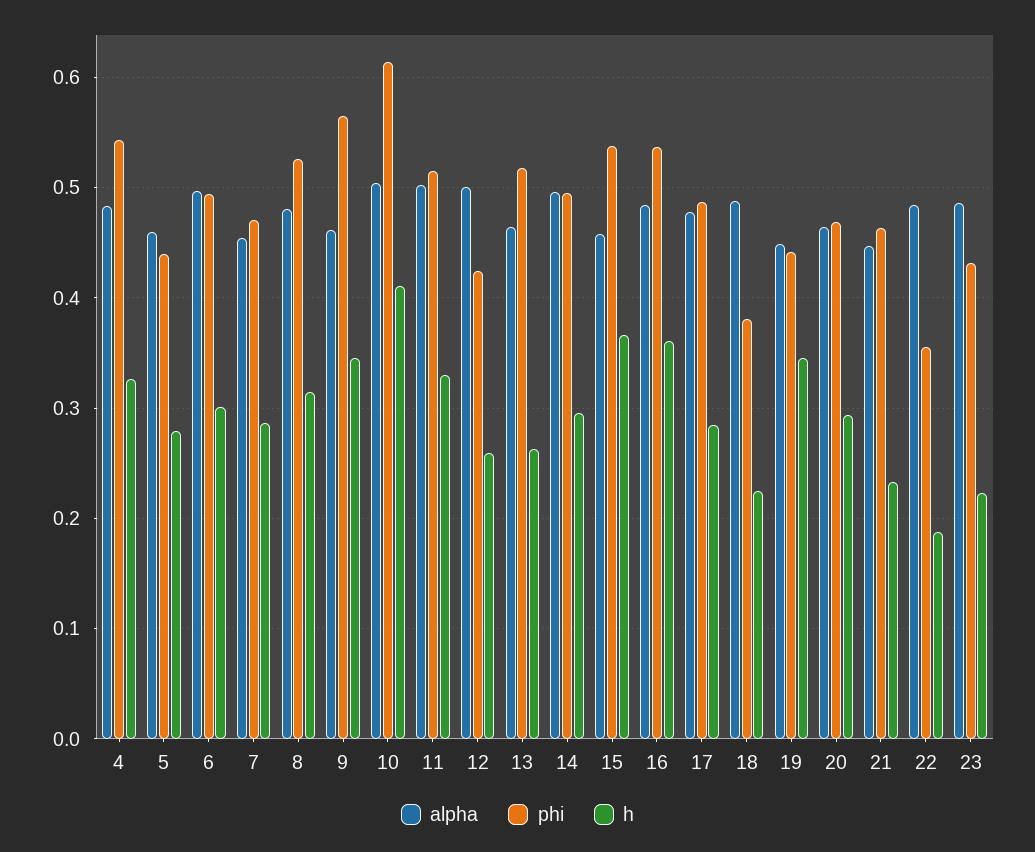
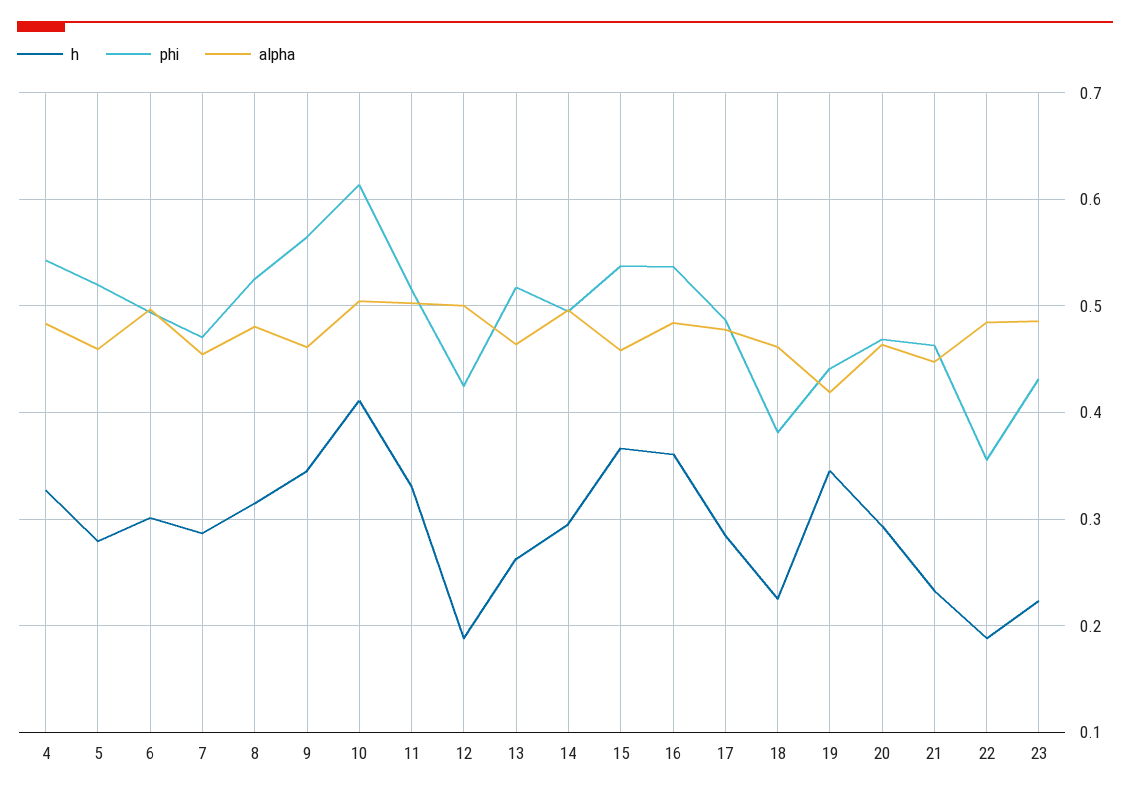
phi, 5: 0.44 -> 0.52
h, 12: 0.26 -> 0.19
alpha, 18: 0.49 -> 0.46
alpha, 19: 0.45 -> 0.42

